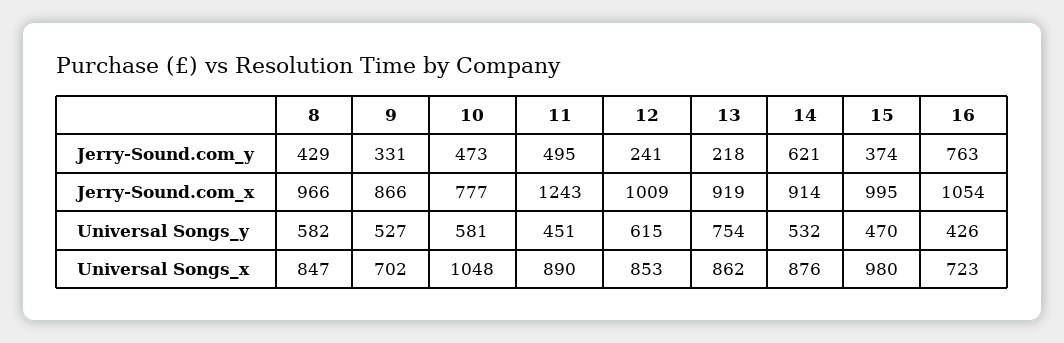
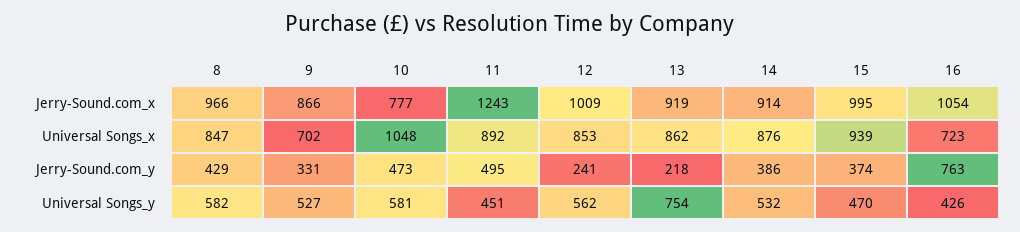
14, Jerry-Sound.com_y: 621 -> 386
12, Universal Songs_y: 615 -> 562
11, Universal Songs_x: 890 -> 892
15, Universal Songs_x: 980 -> 939

